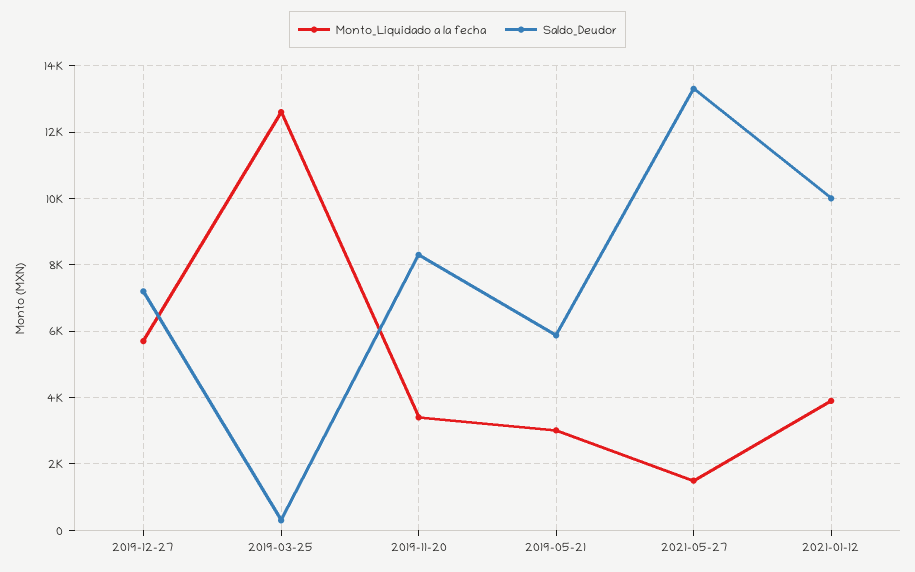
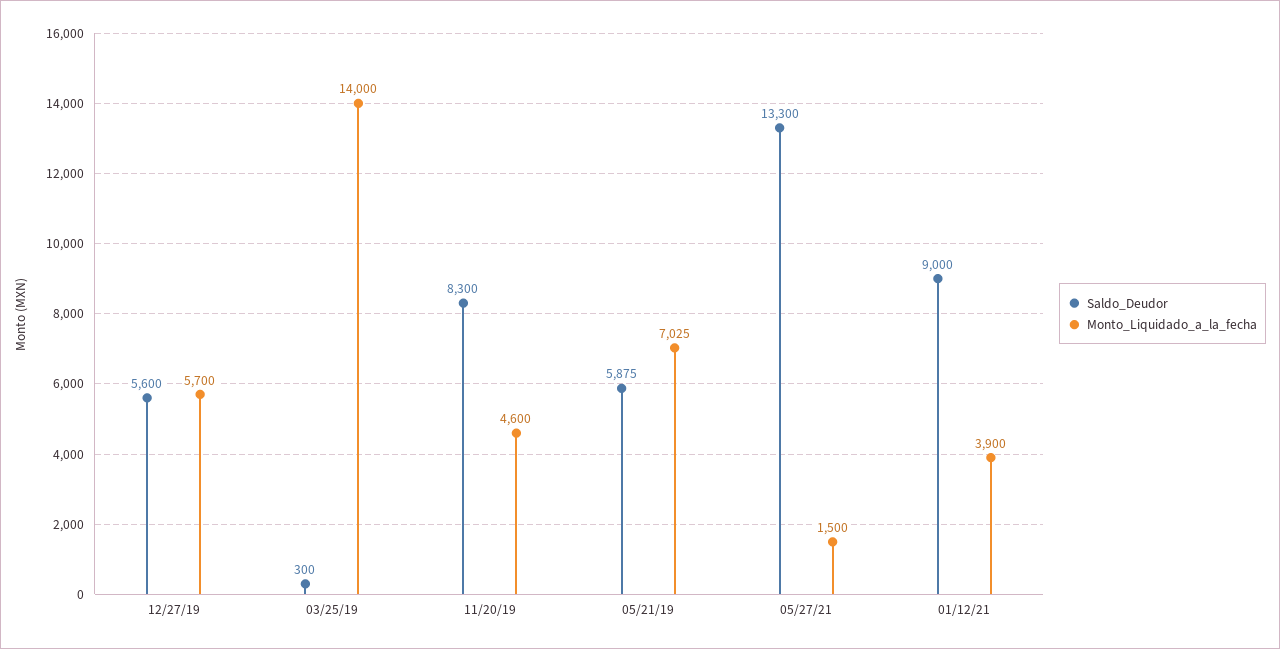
Saldo_Deudor, 2019-12-27: 7200 -> 5600
Monto_Liquidado a la fecha, 2019-03-25: 12600 -> 14000
Monto_Liquidado a la fecha, 2019-11-20: 3400 -> 4600
Monto_Liquidado a la fecha, 2019-05-21: 3000 -> 7025
Saldo_Deudor, 2021-01-12: 10000 -> 9000

